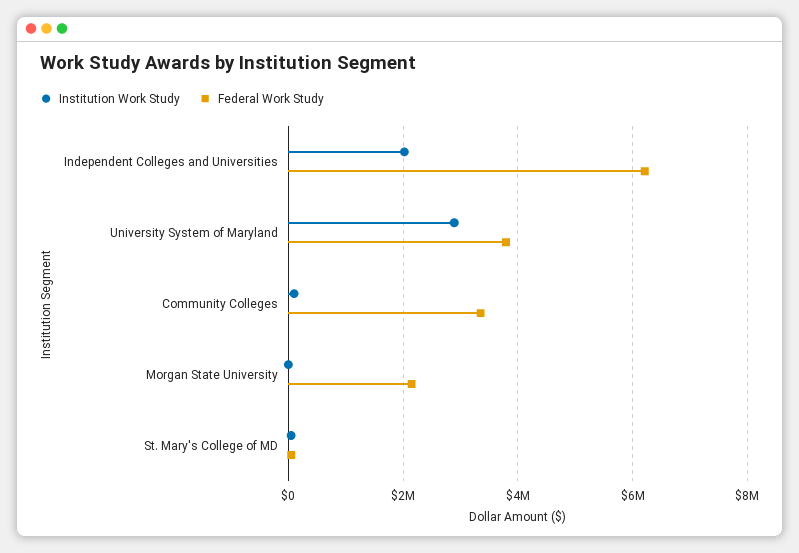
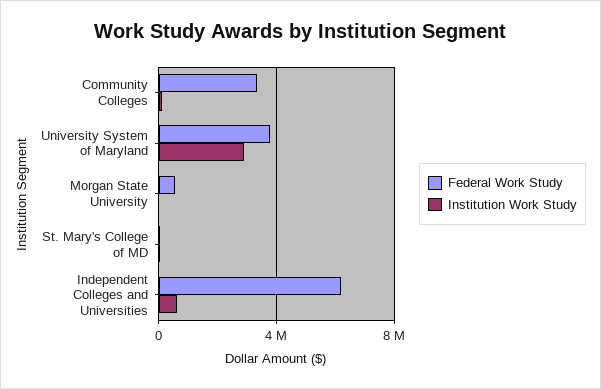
Institution Work Study, Independent Colleges and Universities: 2000000 -> 500000
Federal Work Study, Morgan State University: 2200000 -> 500000

